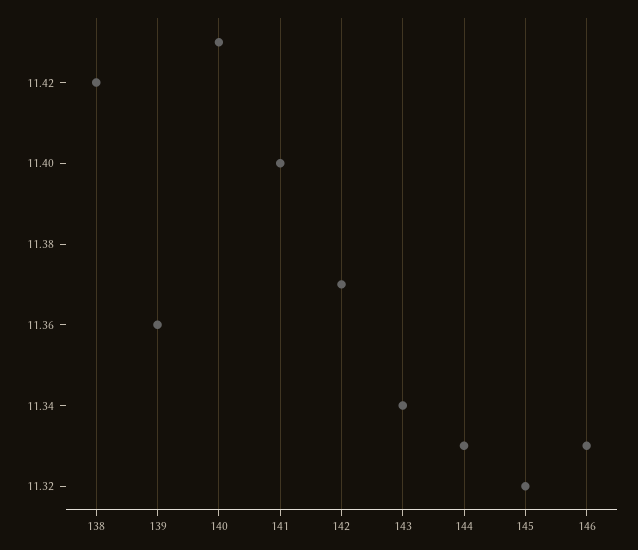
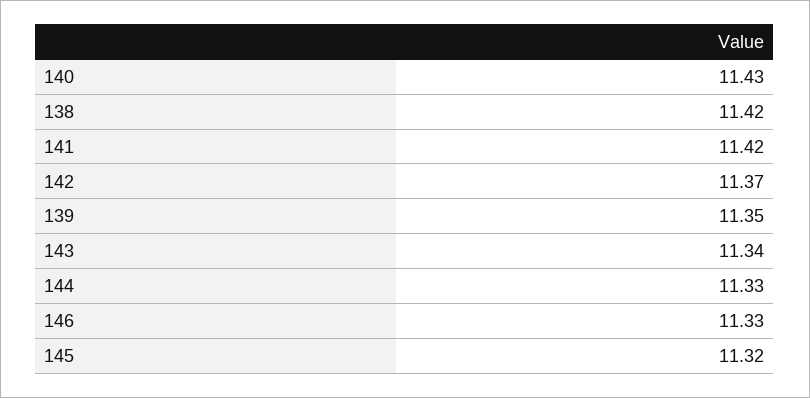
139: 11.36 -> 11.35
141: 11.4 -> 11.42

